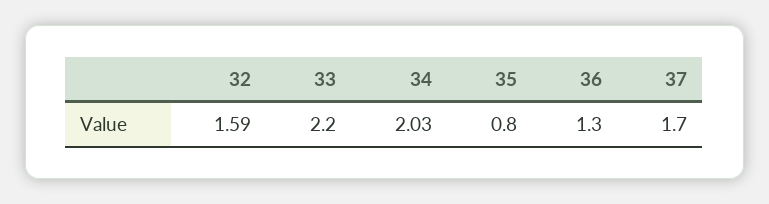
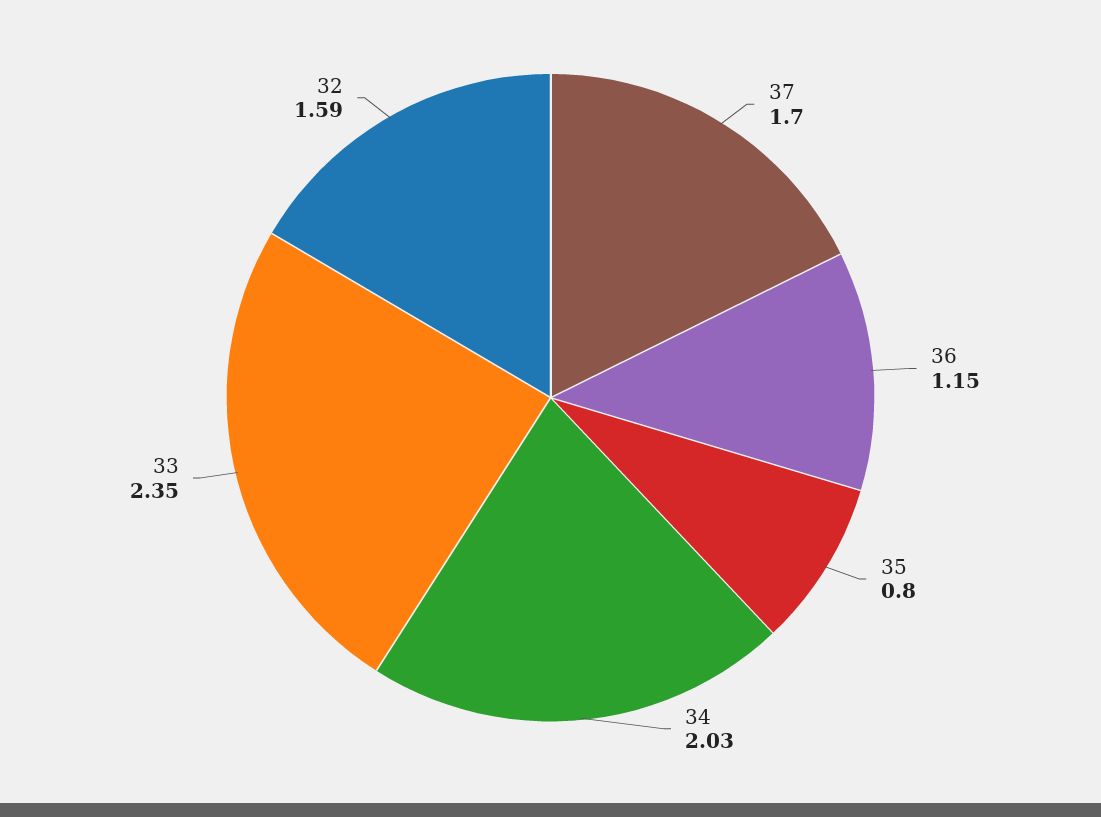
33: 2.2 -> 2.35
36: 1.3 -> 1.15

